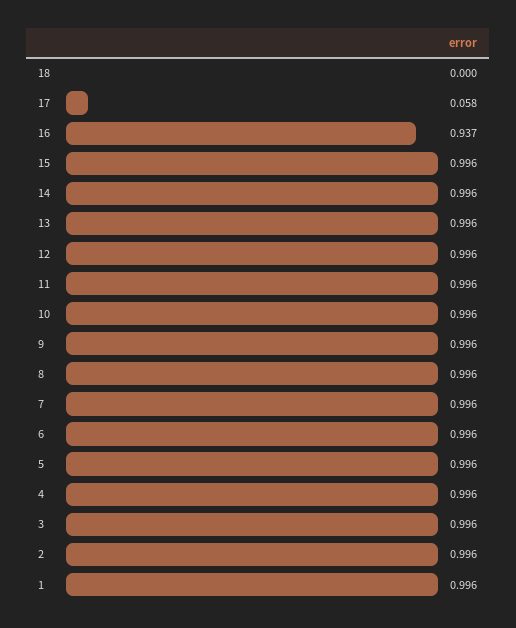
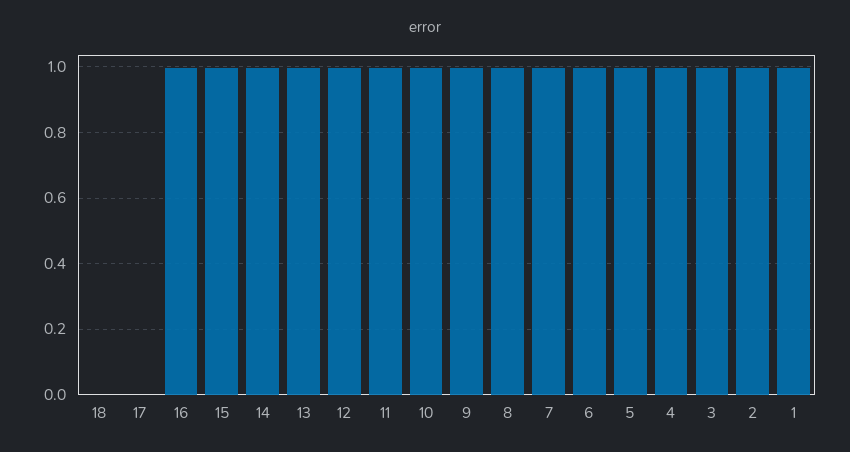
17: 0.058 -> 0
16: 0.937 -> 1

